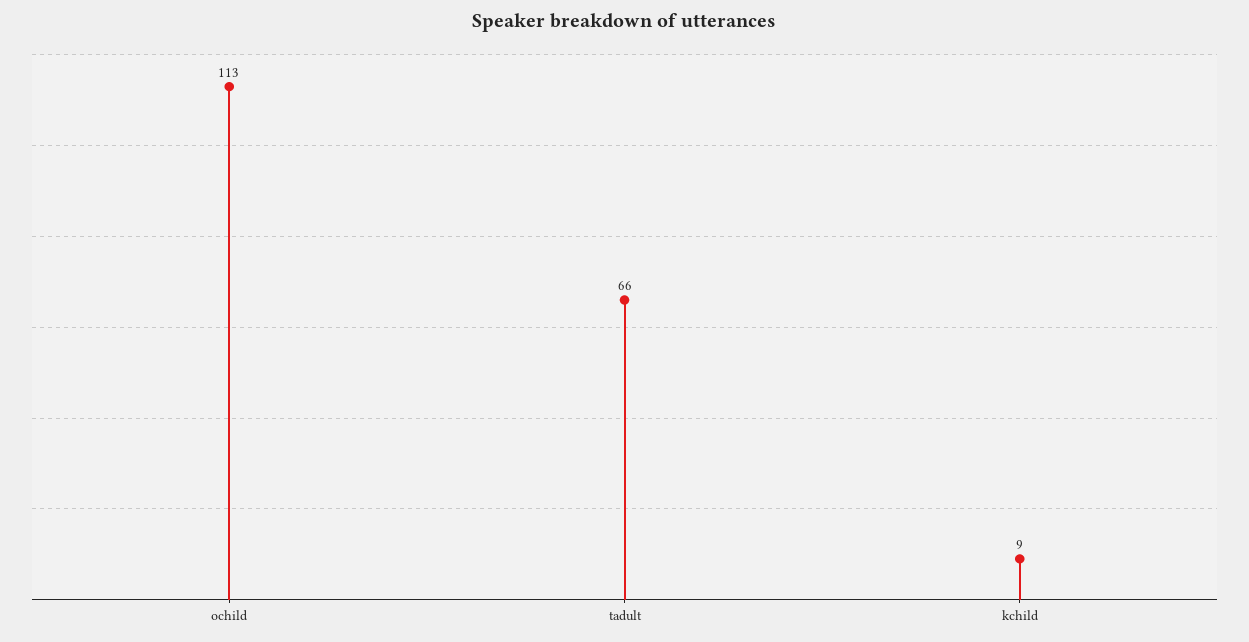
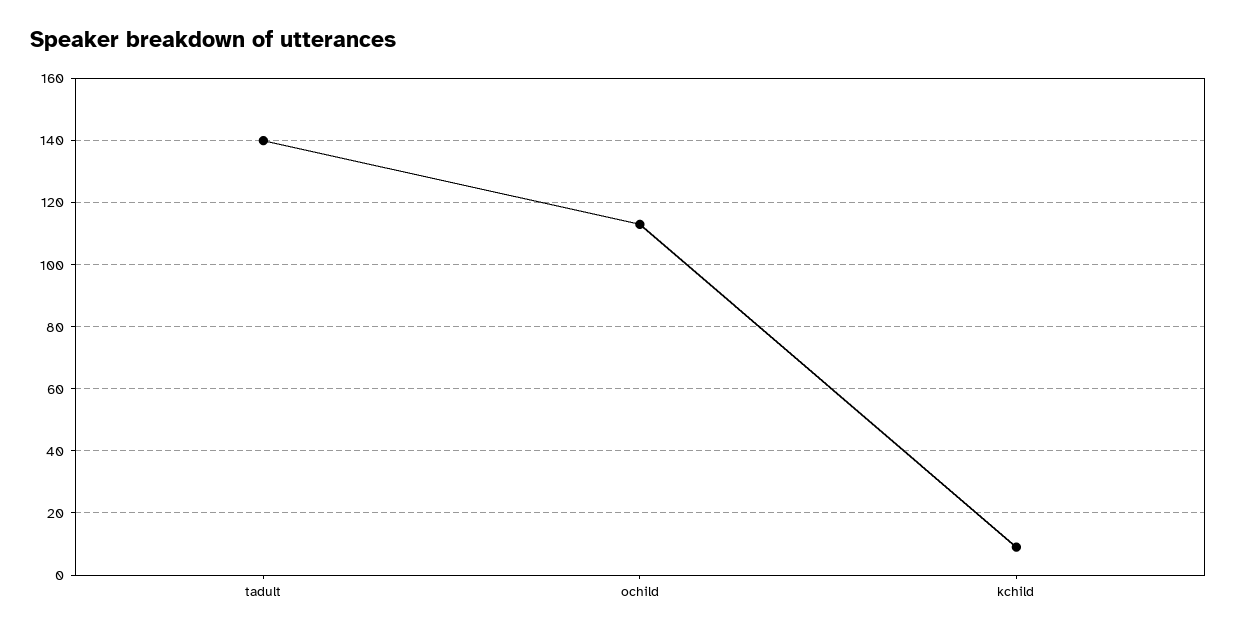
tadult: 66 -> 140

